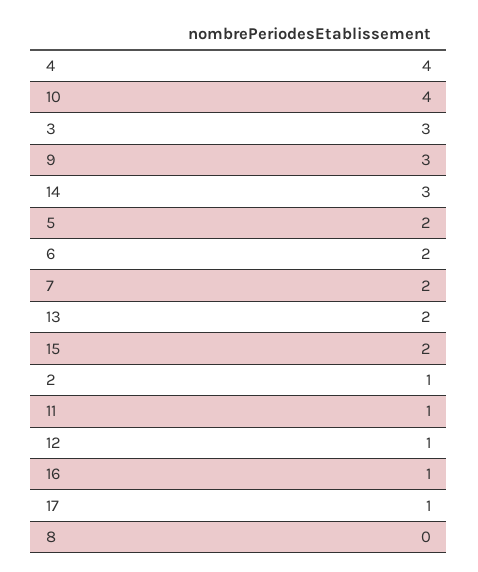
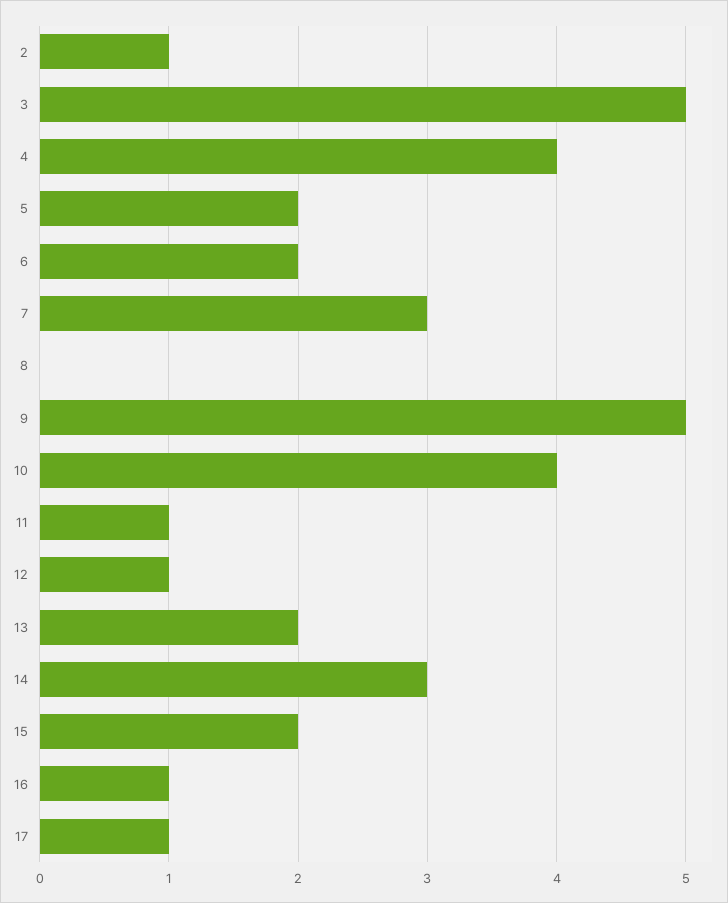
3: 3 -> 5
9: 3 -> 5
7: 2 -> 3

